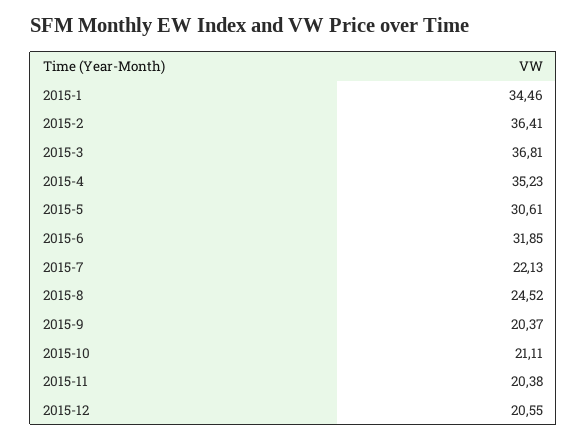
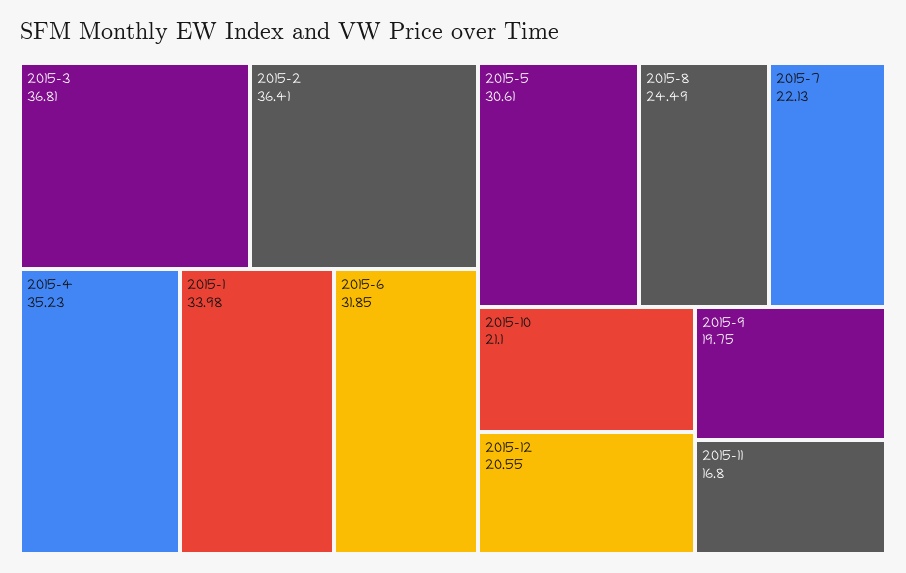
2015-1: 34.46 -> 33.98
2015-8: 24.52 -> 24.49
2015-9: 20.37 -> 19.75
2015-10: 21.11 -> 21.1
2015-11: 20.38 -> 16.8

